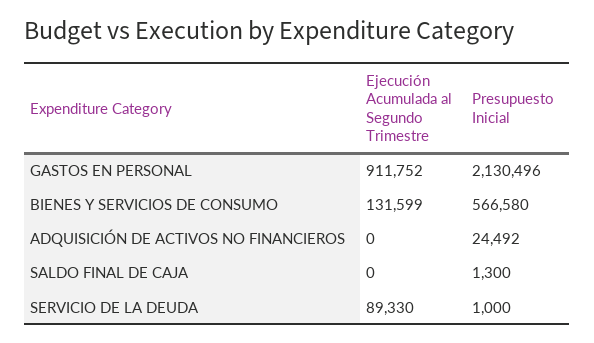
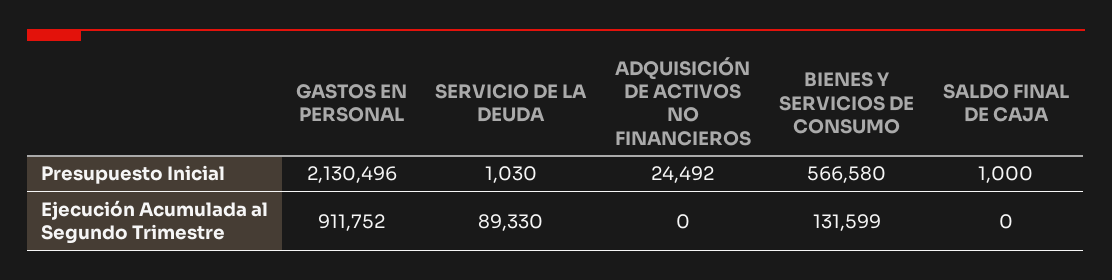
Presupuesto Inicial, SALDO FINAL DE CAJA: 1300 -> 1000
Presupuesto Inicial, SERVICIO DE LA DEUDA: 1000 -> 1030

